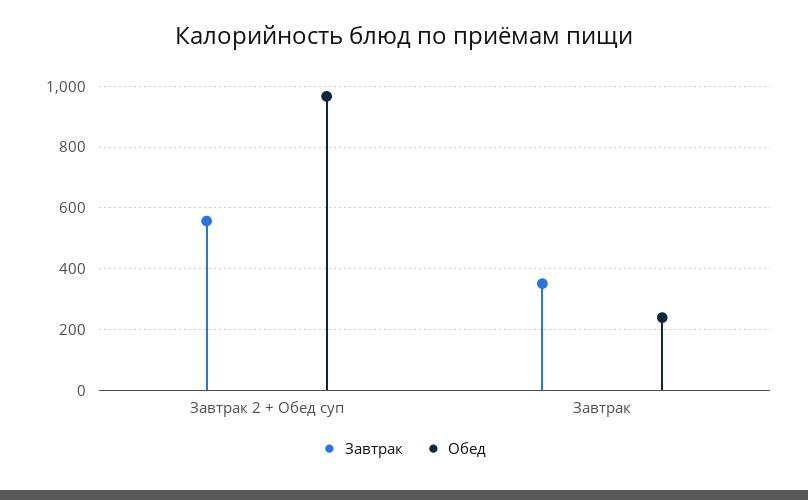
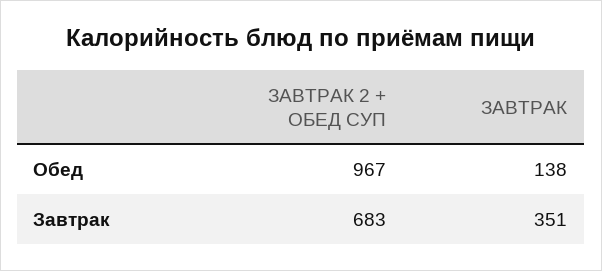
Завтрак, Завтрак 2 + Обед суп: 560 -> 683
Обед, Завтрак: 240 -> 138

